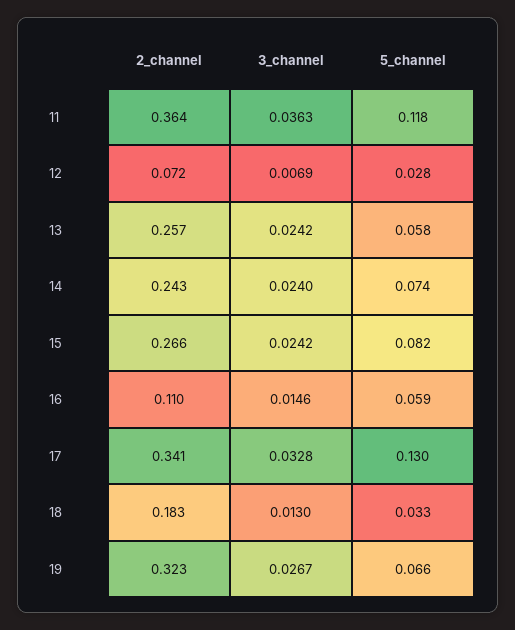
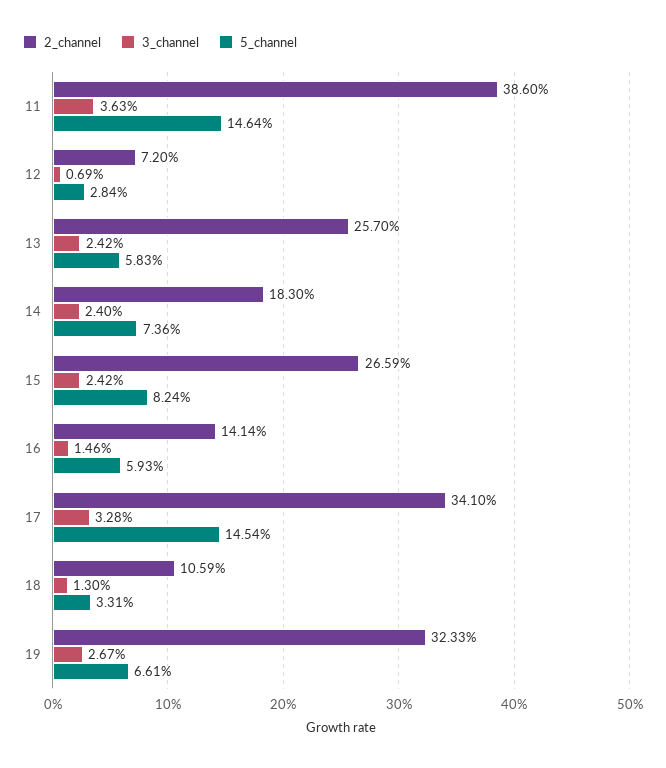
2_channel, 11: 0.364 -> 0.386
5_channel, 11: 0.118 -> 0.1464
2_channel, 14: 0.243 -> 0.183
2_channel, 16: 0.11 -> 0.1414
5_channel, 17: 0.13 -> 0.1454
2_channel, 18: 0.183 -> 0.1059

